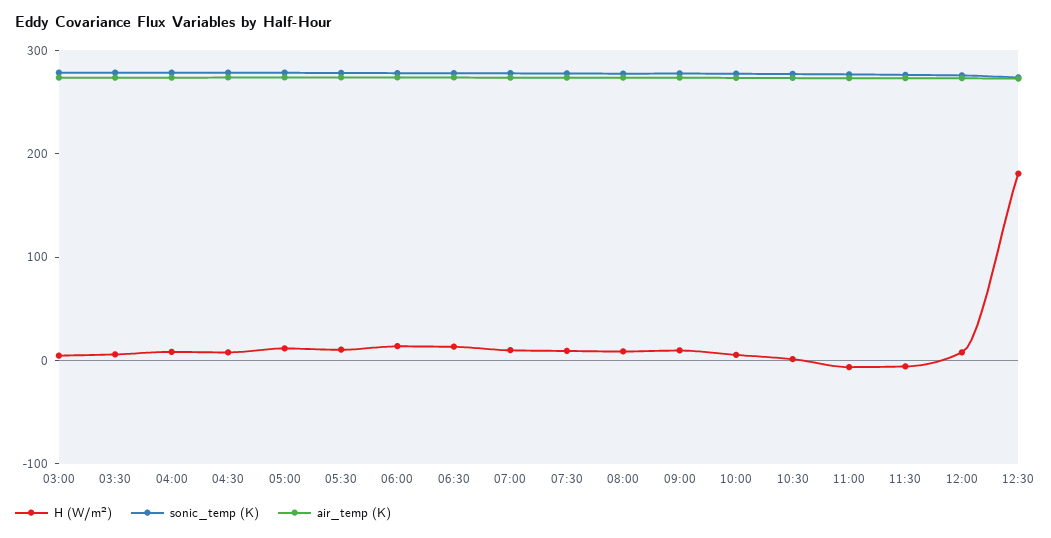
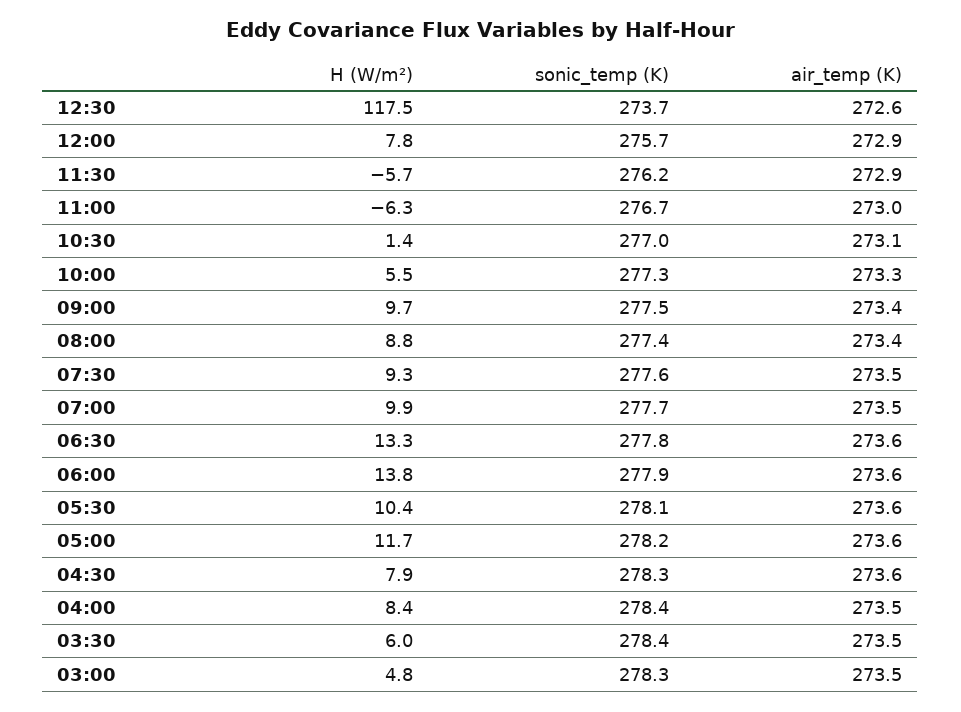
H (W/m²), 12:30: 180 -> 117.5

